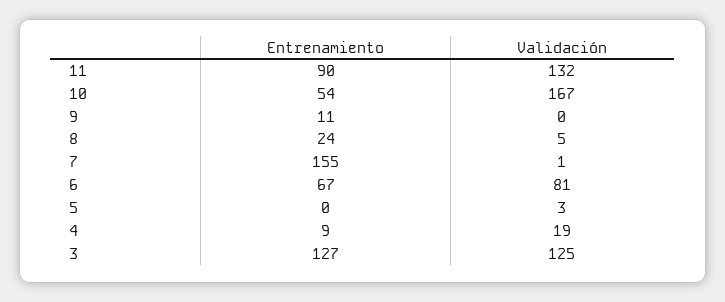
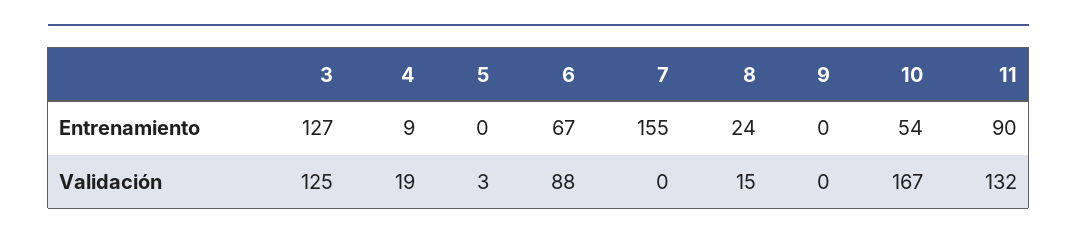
Entrenamiento, 9: 11 -> 0
Validación, 8: 5 -> 15
Validación, 7: 1 -> 0
Validación, 6: 81 -> 88

